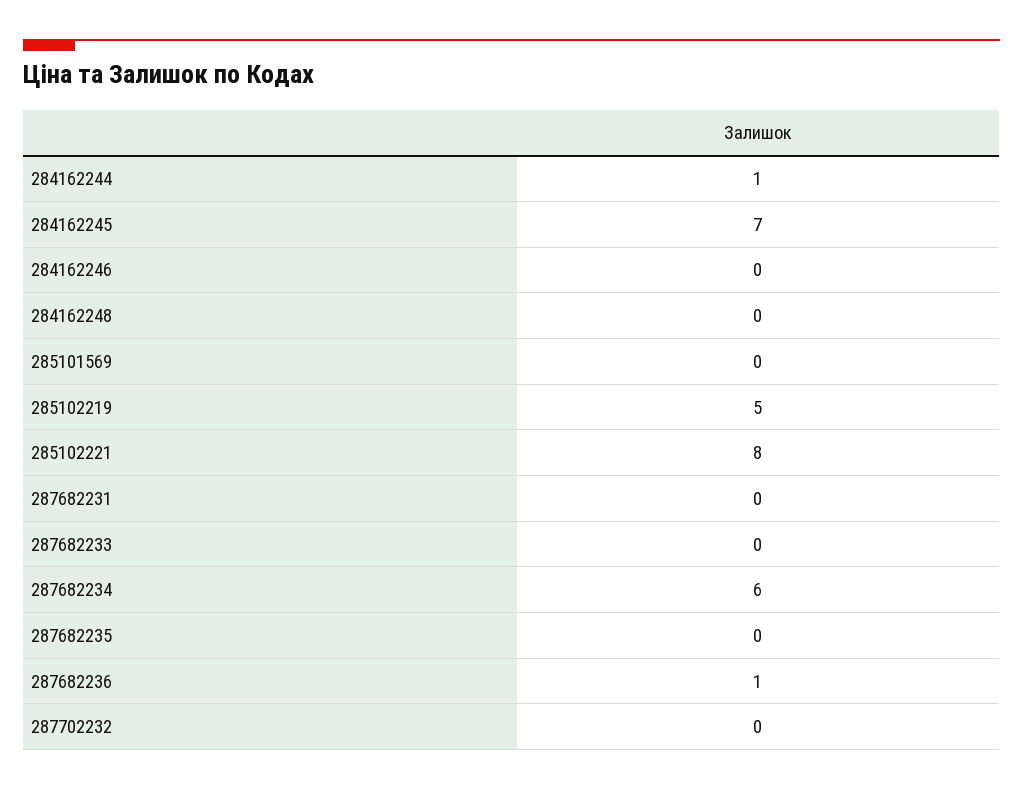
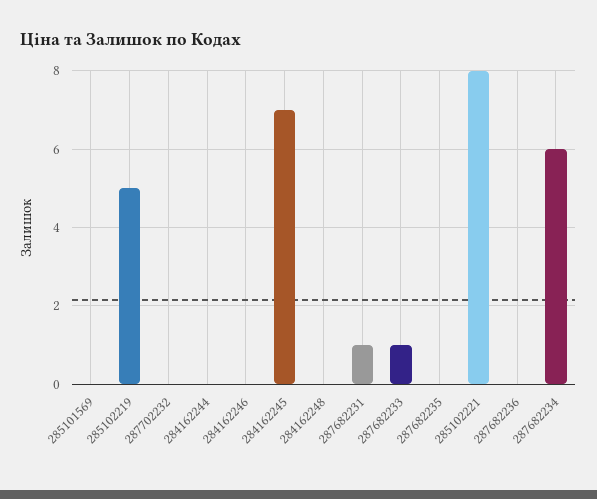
284162244: 1 -> 0
287682231: 0 -> 1
287682233: 0 -> 1
287682236: 1 -> 0

